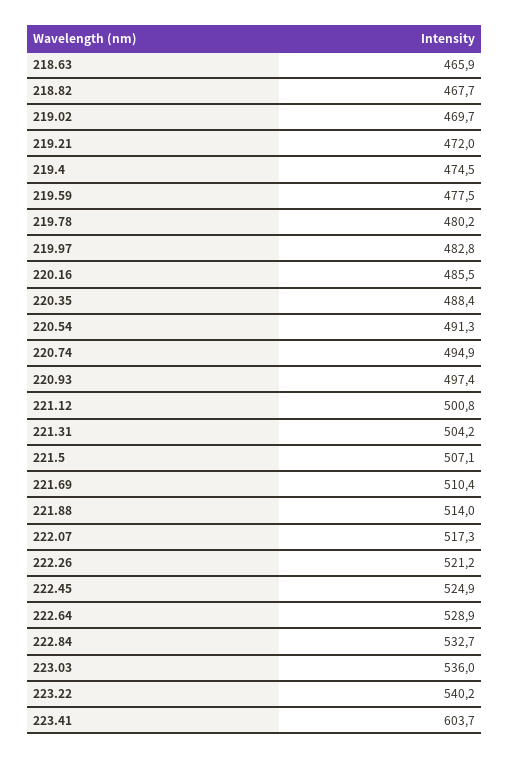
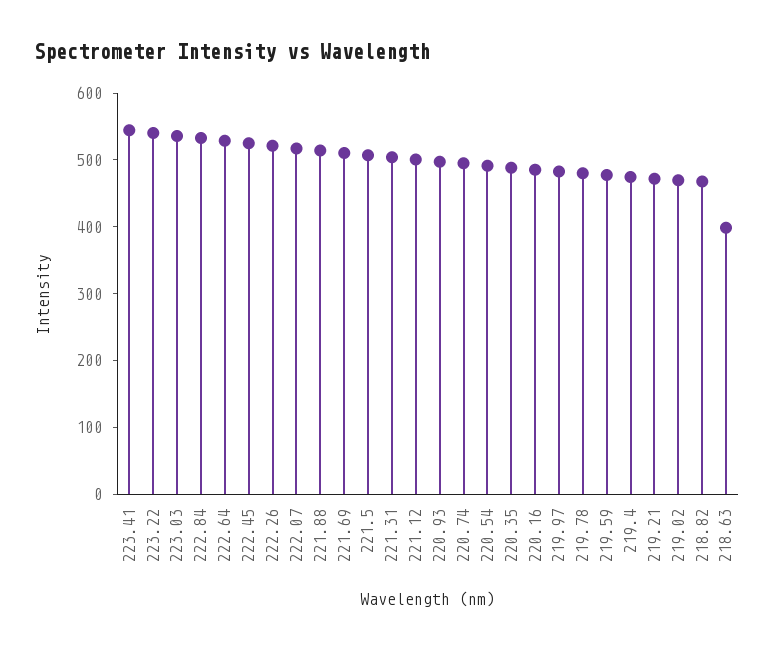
218.63: 465.9 -> 400
223.41: 603.7 -> 540

